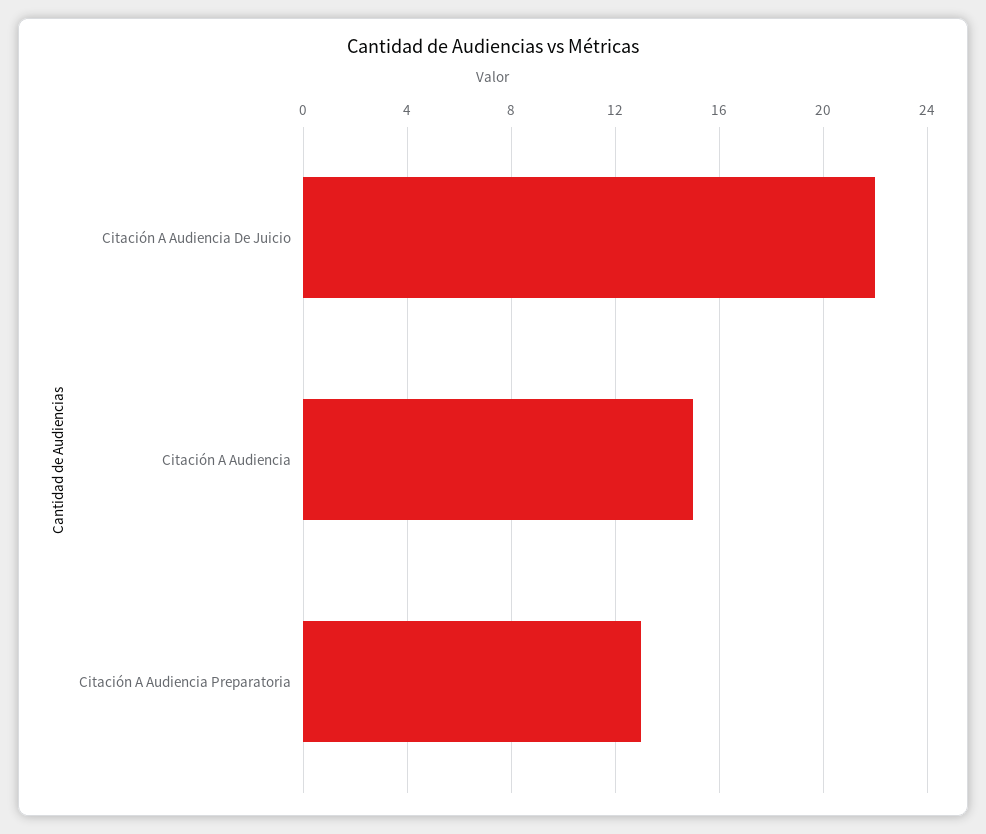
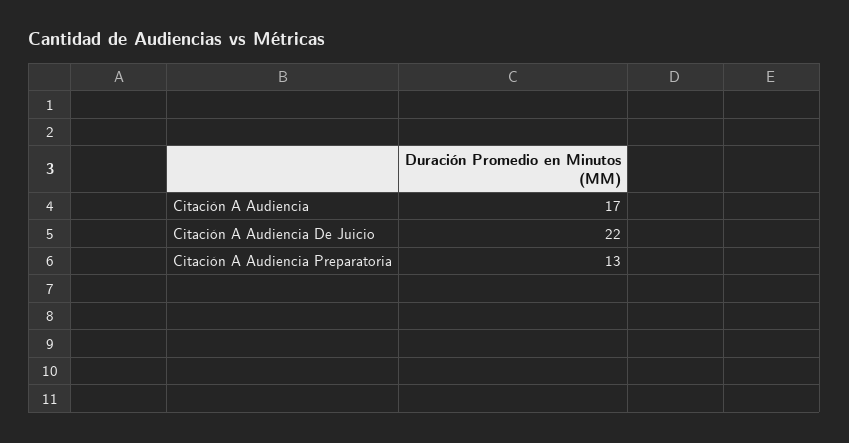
Citación A Audiencia: 15 -> 17

